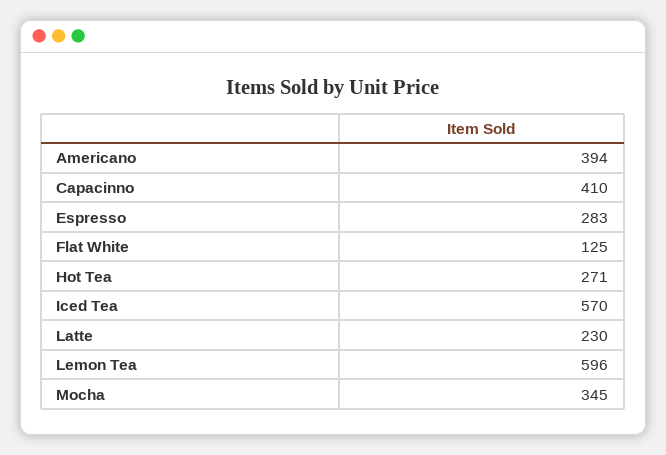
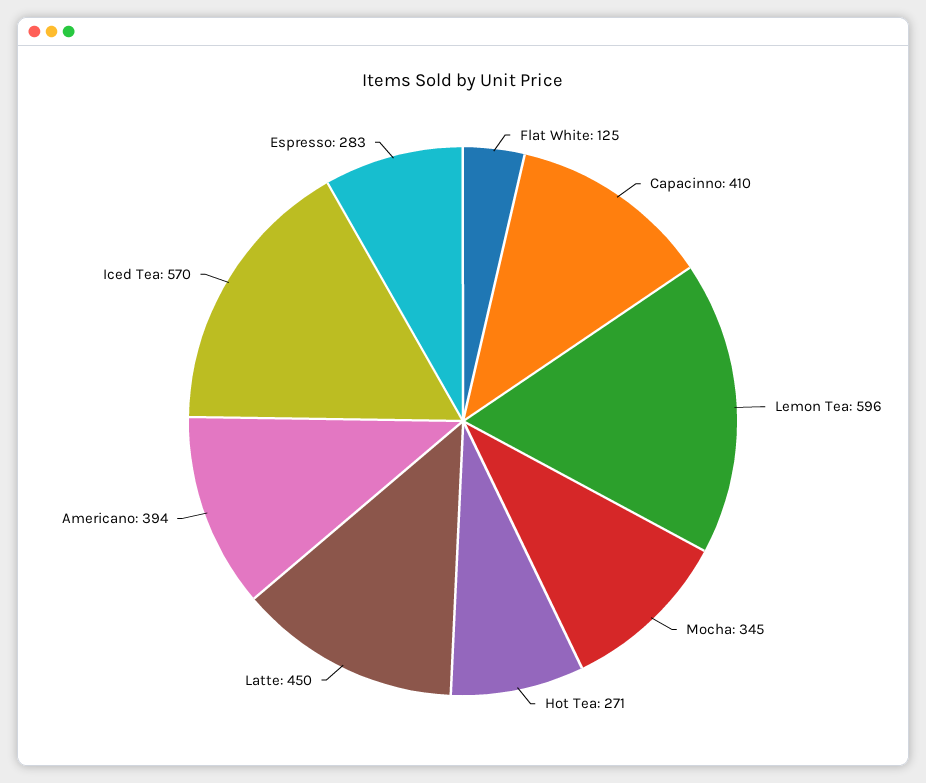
Latte: 230 -> 450

